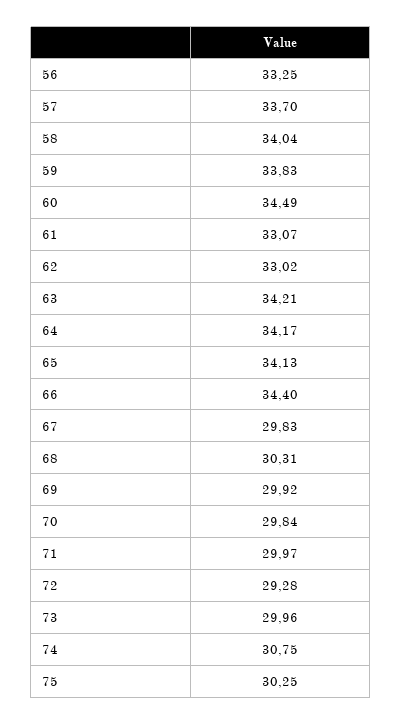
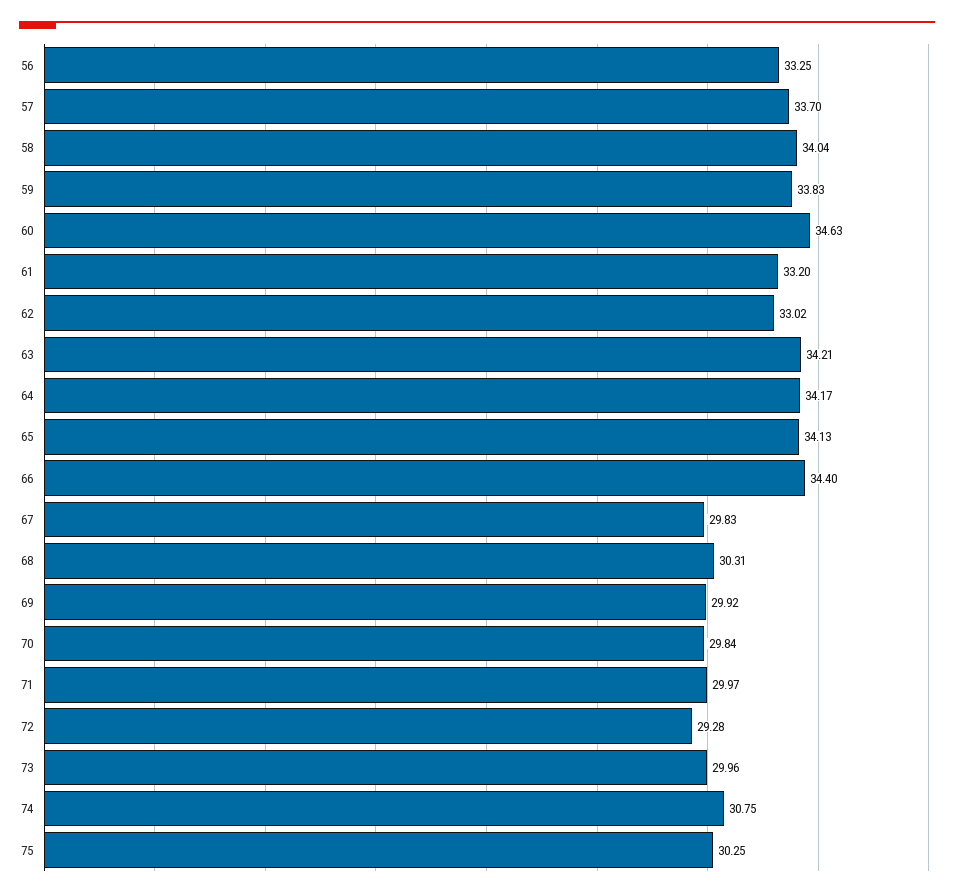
60: 34.49 -> 34.63
61: 33.07 -> 33.2

